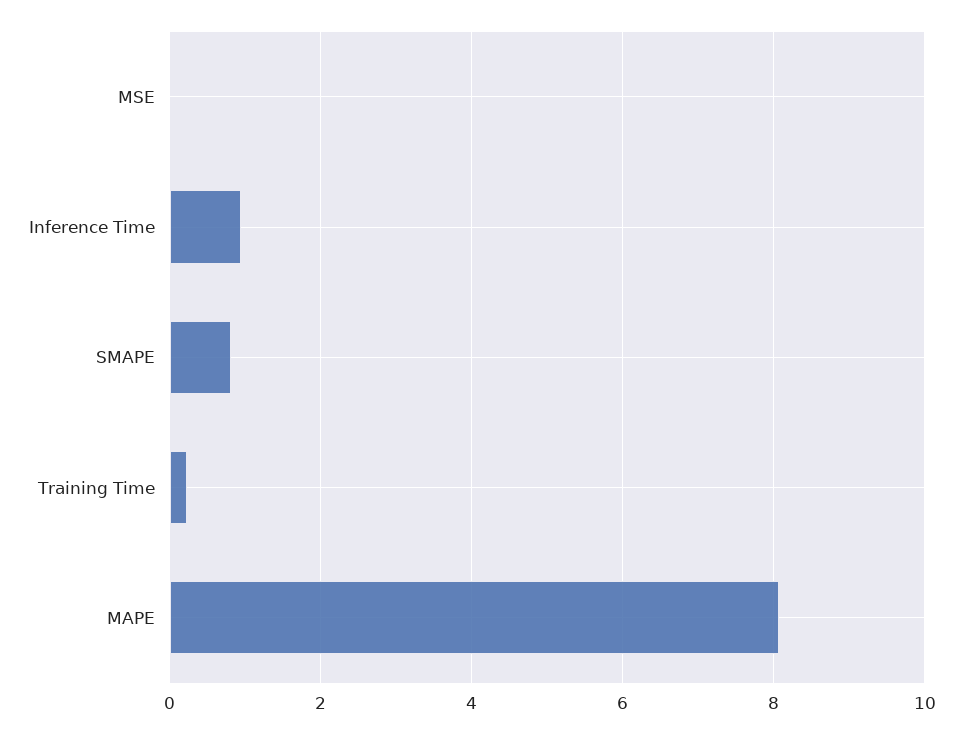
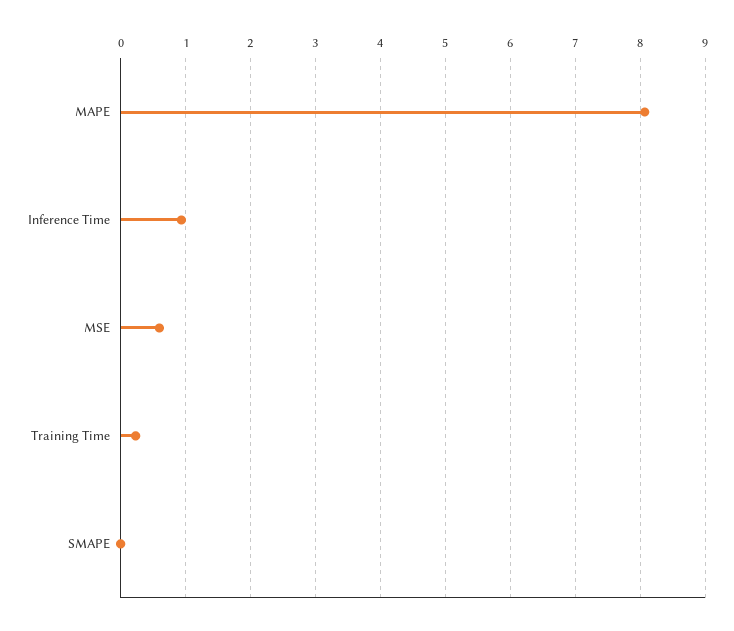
MSE: 0 -> 0.6
SMAPE: 0.8 -> 0

